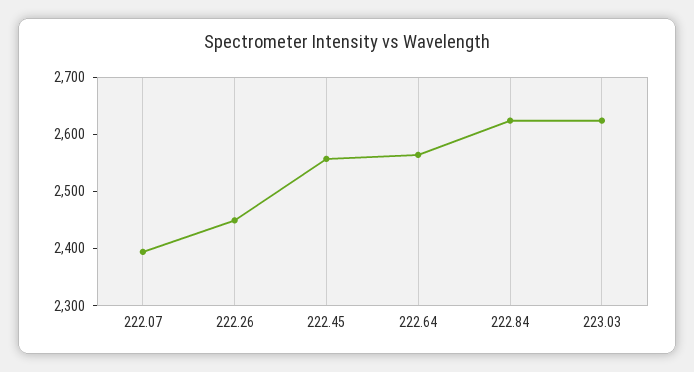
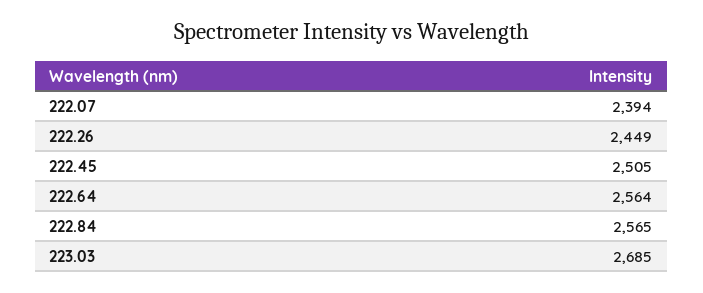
222.45: 2560 -> 2505
222.84: 2620 -> 2565
223.03: 2620 -> 2685

